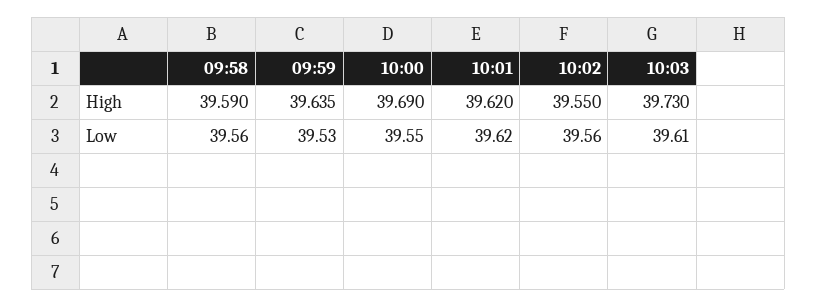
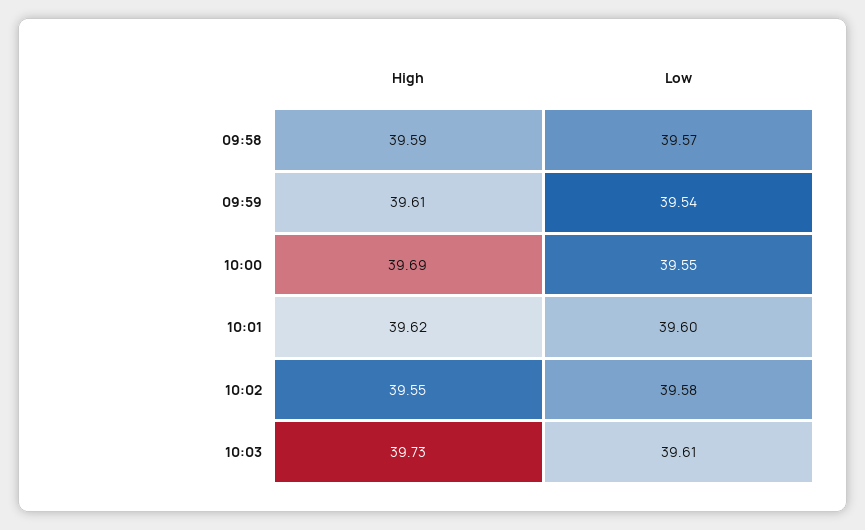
09:59, High: 39.635 -> 39.61
09:58, Low: 39.56 -> 39.57
09:59, Low: 39.53 -> 39.54
10:01, Low: 39.62 -> 39.6
10:02, Low: 39.56 -> 39.58

